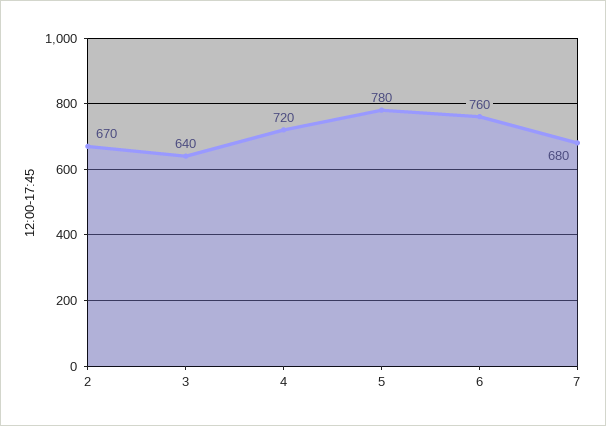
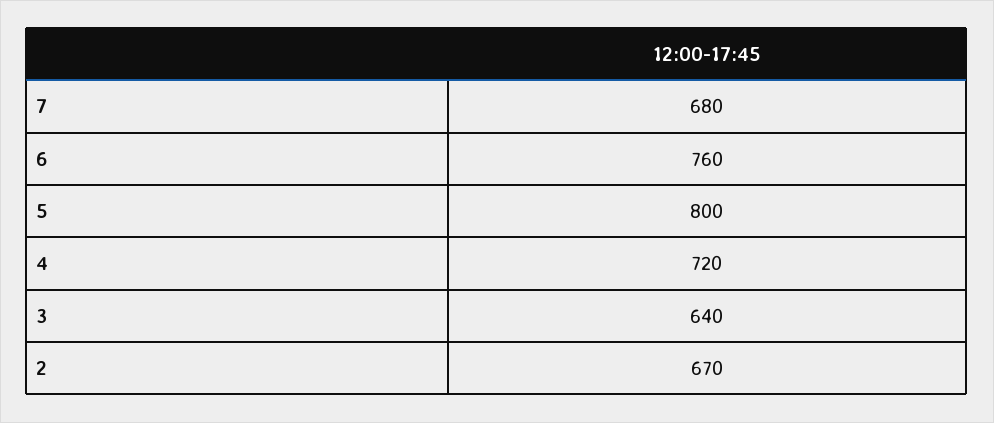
5: 780 -> 800

